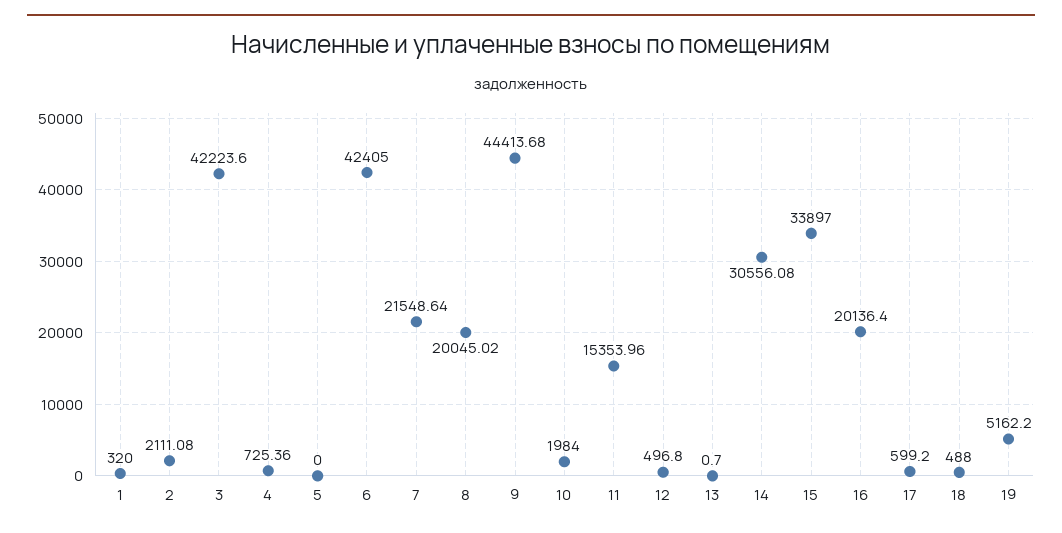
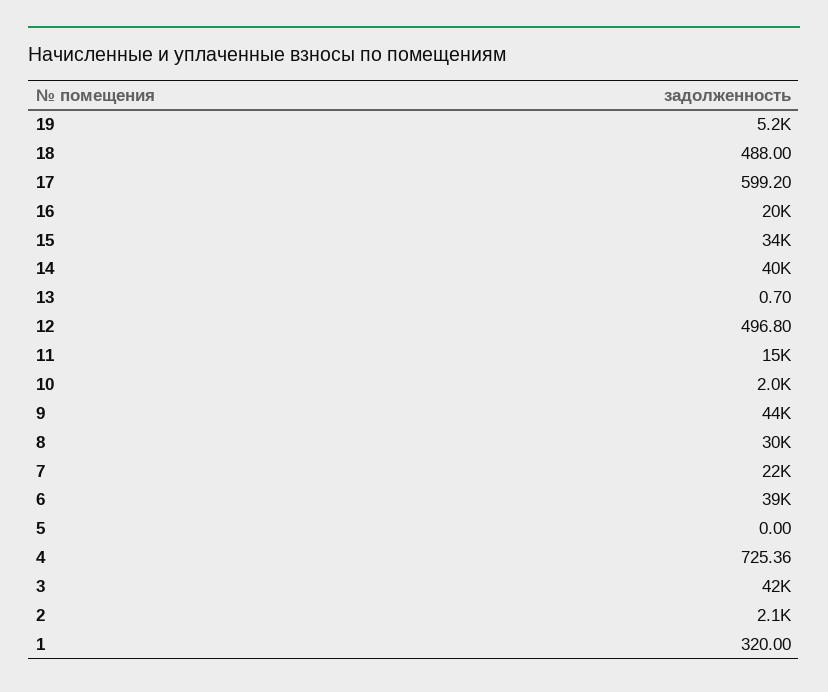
6: 42405 -> 39000
8: 20045.02 -> 30000
14: 30556.08 -> 40000

